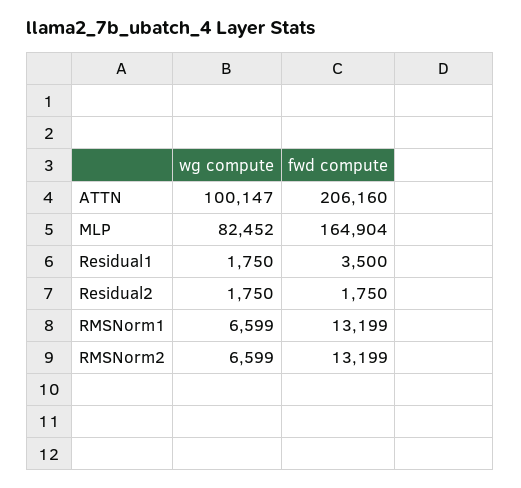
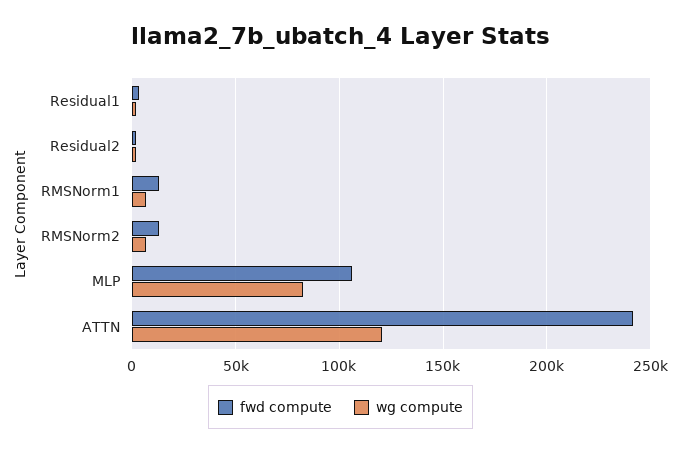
wg compute, ATTN: 100147 -> 120000
fwd compute, ATTN: 206160 -> 240000
fwd compute, MLP: 164904 -> 105000

